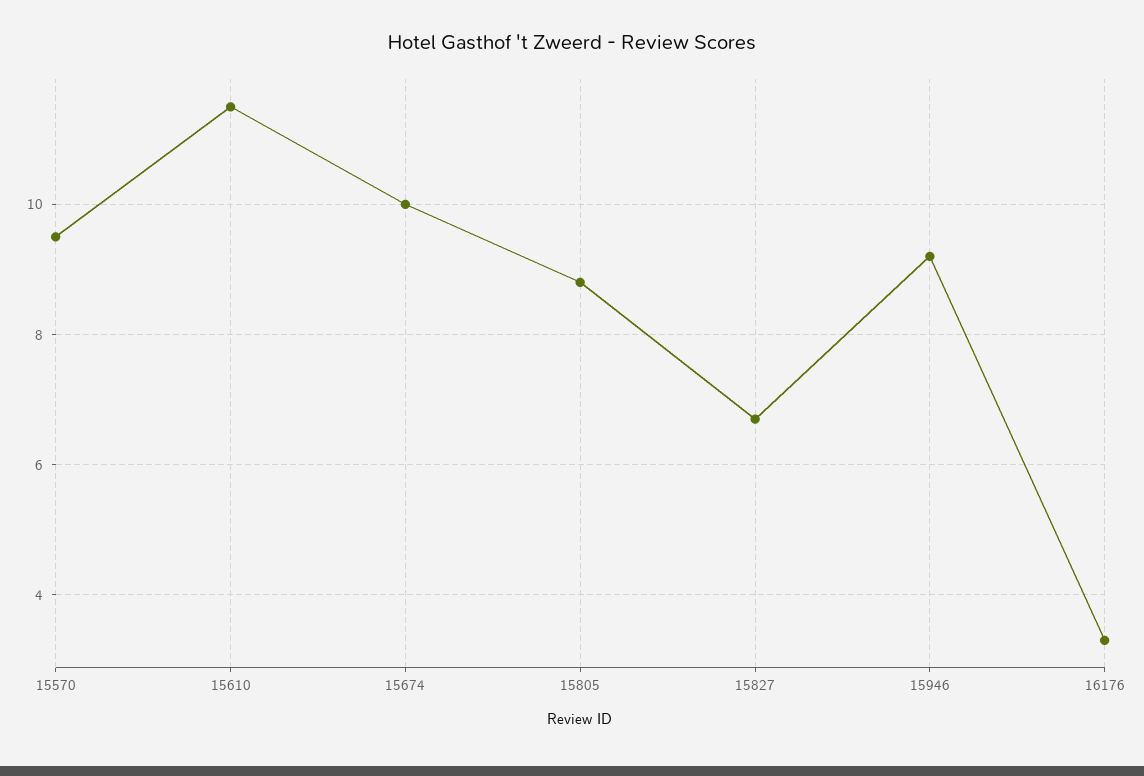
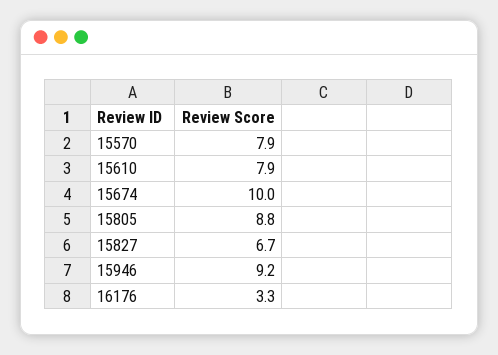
15570: 9.5 -> 7.9
15610: 11.5 -> 7.9

